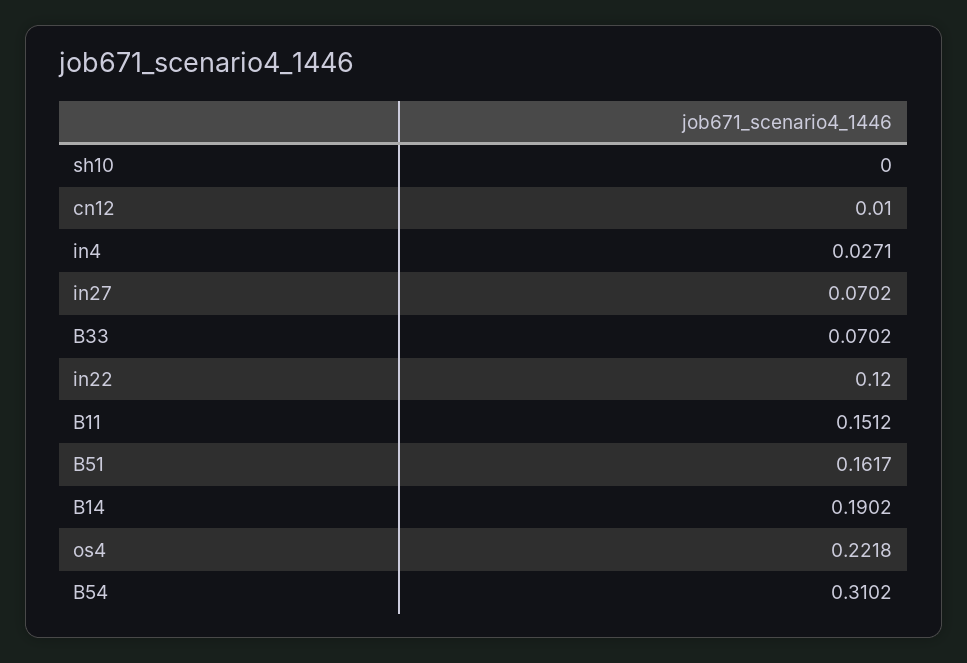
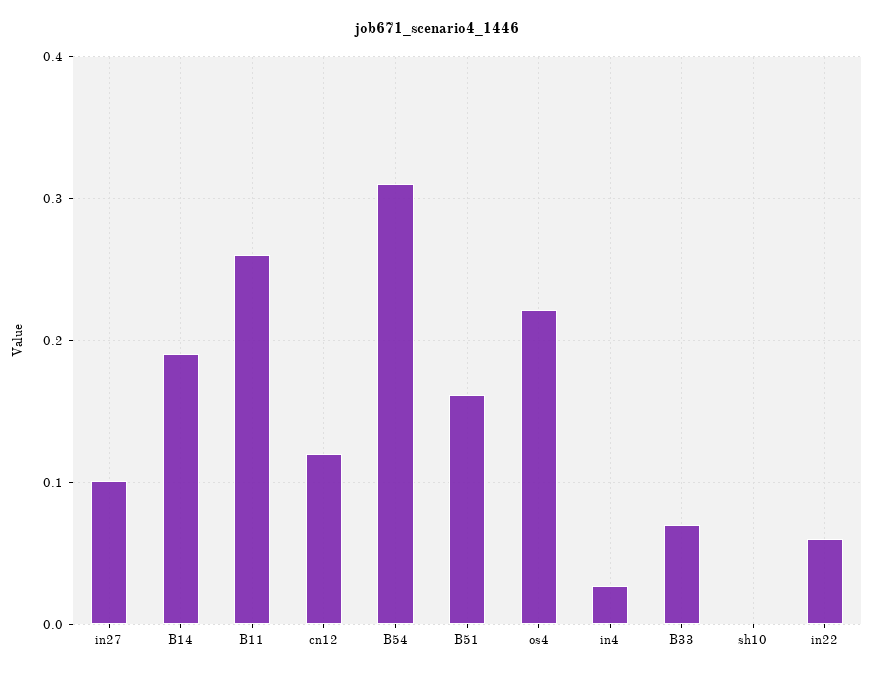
cn12: 0.01 -> 0.12
in27: 0.0702 -> 0.1
in22: 0.12 -> 0.06
B11: 0.1512 -> 0.26

